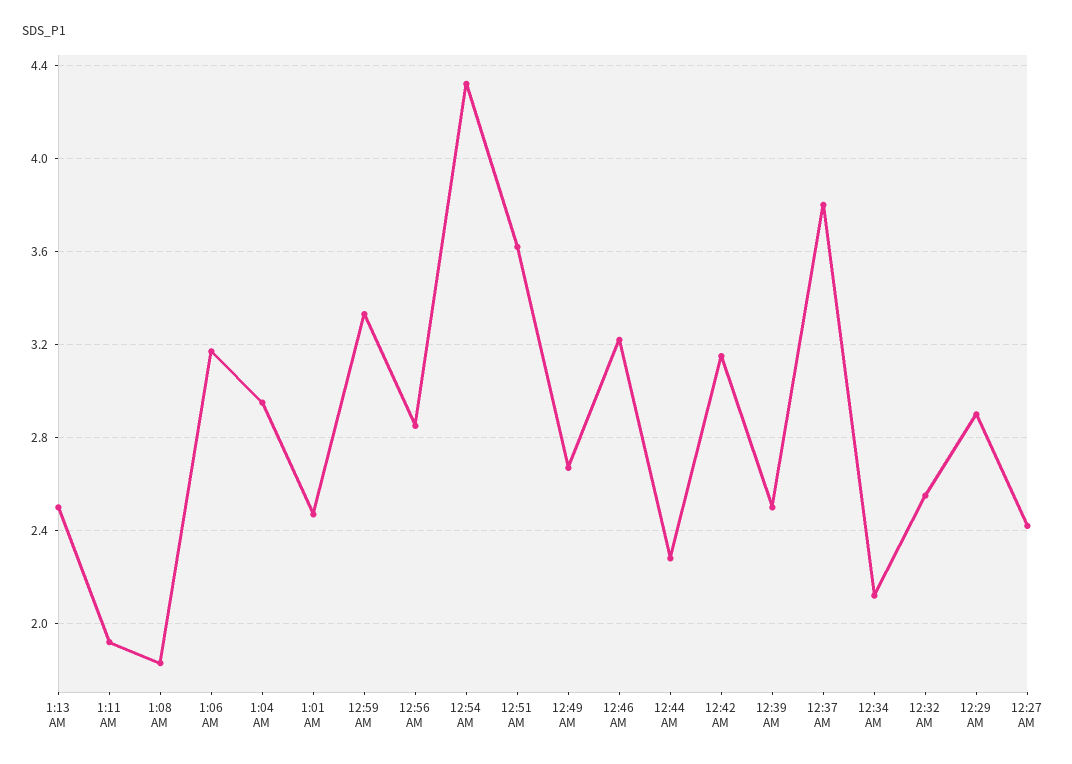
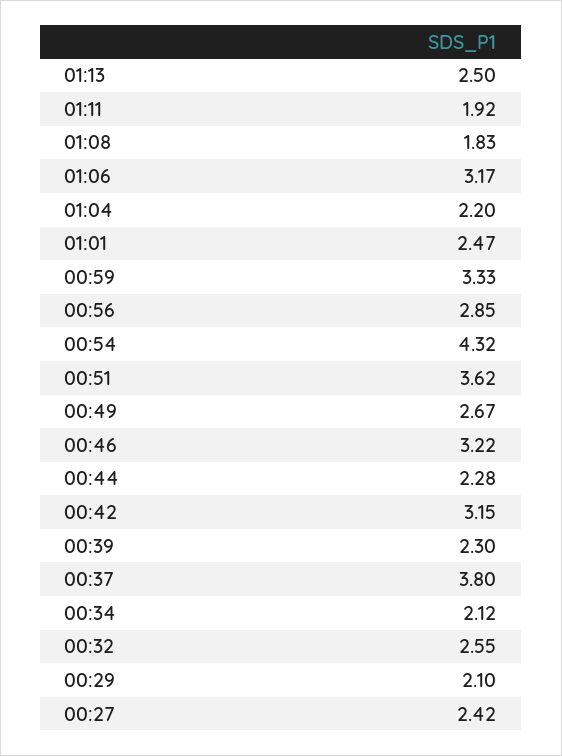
1:04 AM: 2.95 -> 2.2
12:39 AM: 2.5 -> 2.3
12:29 AM: 2.9 -> 2.1

